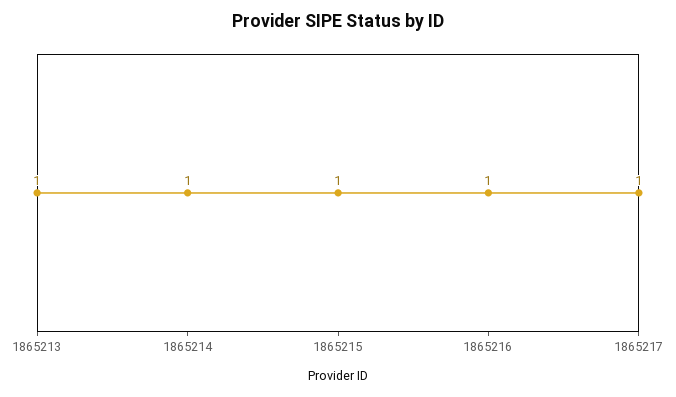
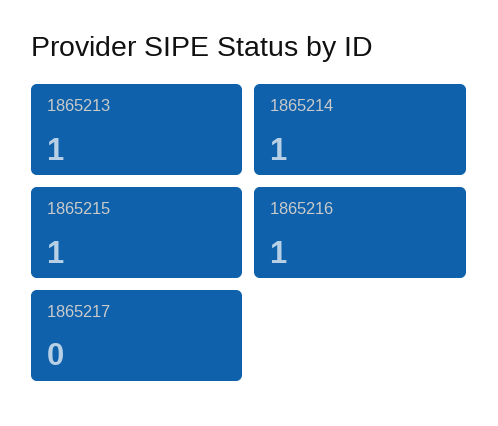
1865217: 1 -> 0

